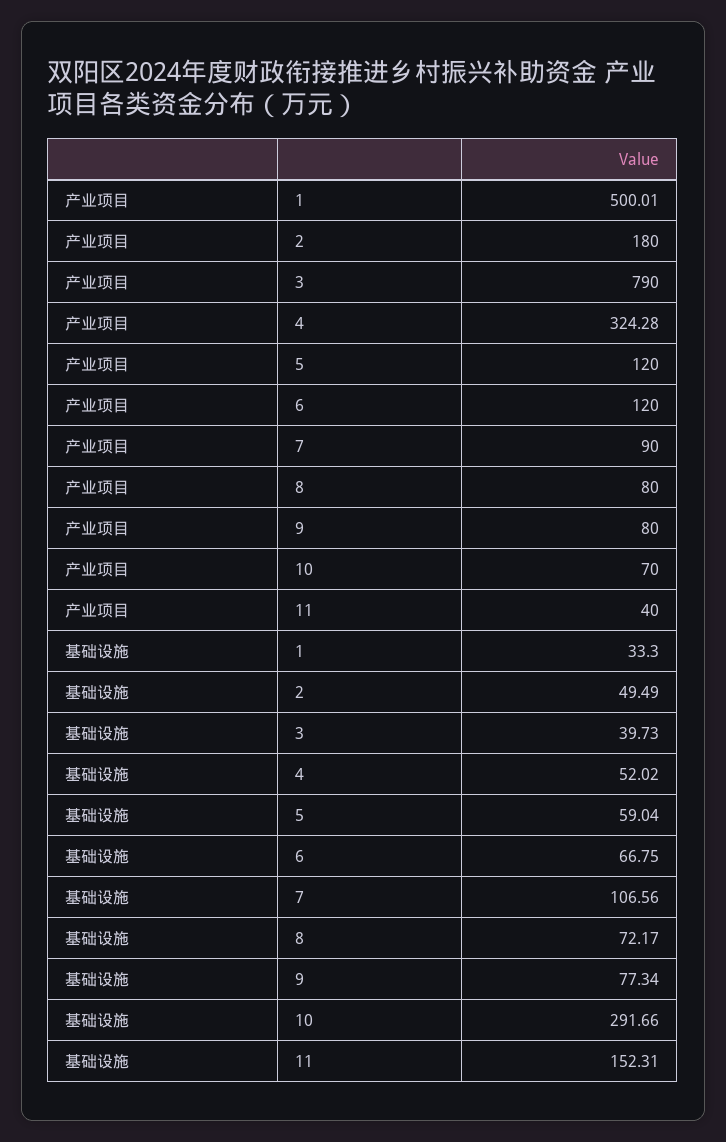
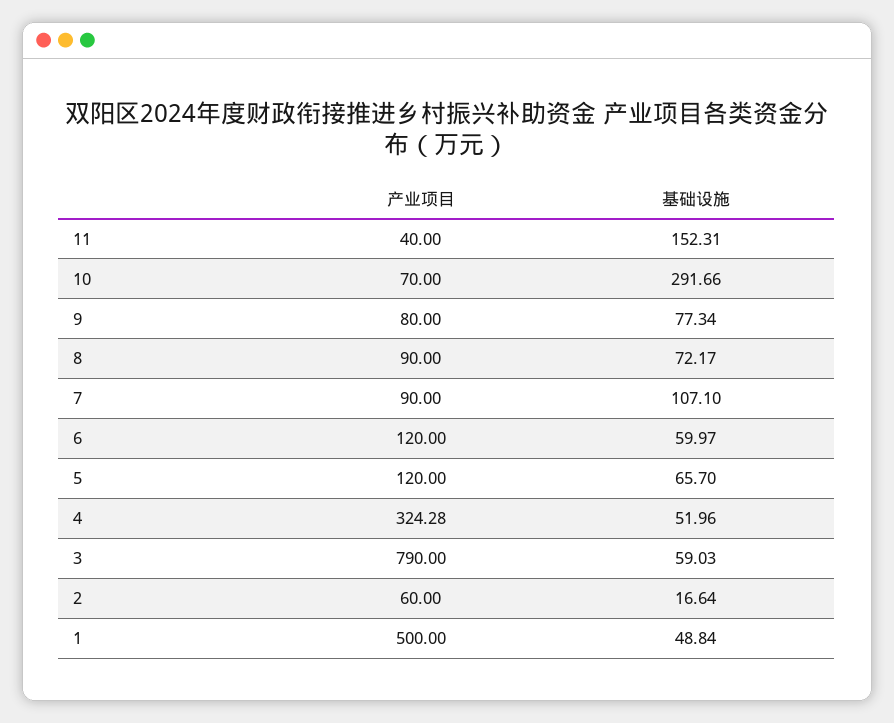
产业项目, 1: 500.01 -> 500
产业项目, 2: 180 -> 60
产业项目, 8: 80 -> 90
基础设施, 1: 33.3 -> 48.84
基础设施, 2: 49.49 -> 16.64
基础设施, 3: 39.73 -> 59.03
基础设施, 4: 52.02 -> 51.96
基础设施, 5: 59.04 -> 65.7
基础设施, 6: 66.75 -> 59.97
基础设施, 7: 106.56 -> 107.1

